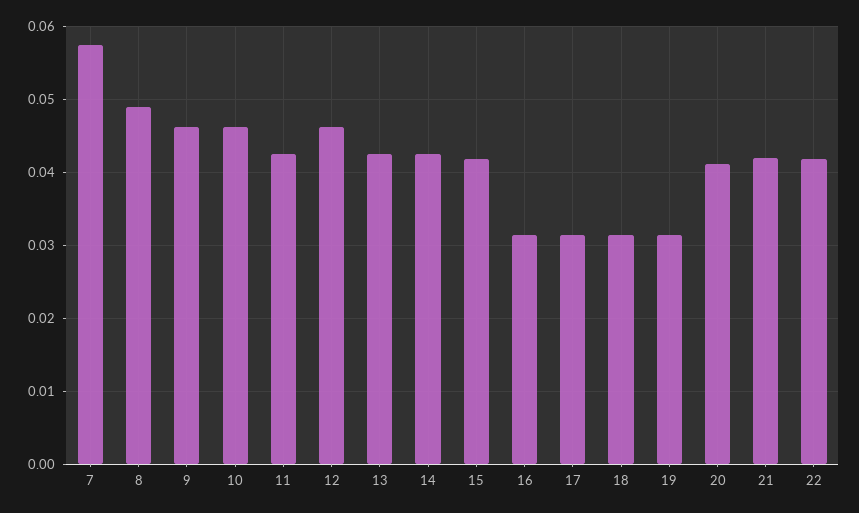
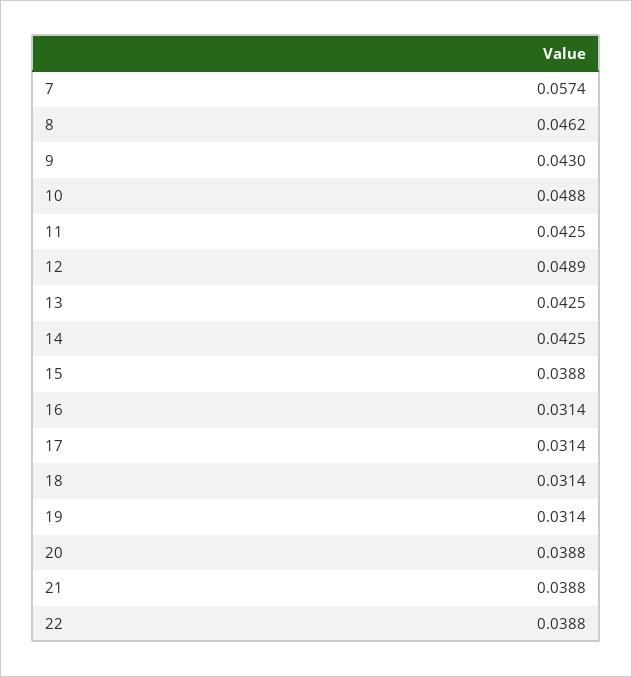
8: 0.049 -> 0.0462
9: 0.046 -> 0.043
10: 0.046 -> 0.0488
12: 0.046 -> 0.0489
15: 0.042 -> 0.0388
20: 0.041 -> 0.0388
21: 0.042 -> 0.0388
22: 0.042 -> 0.0388

